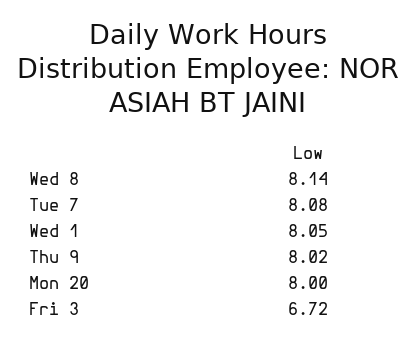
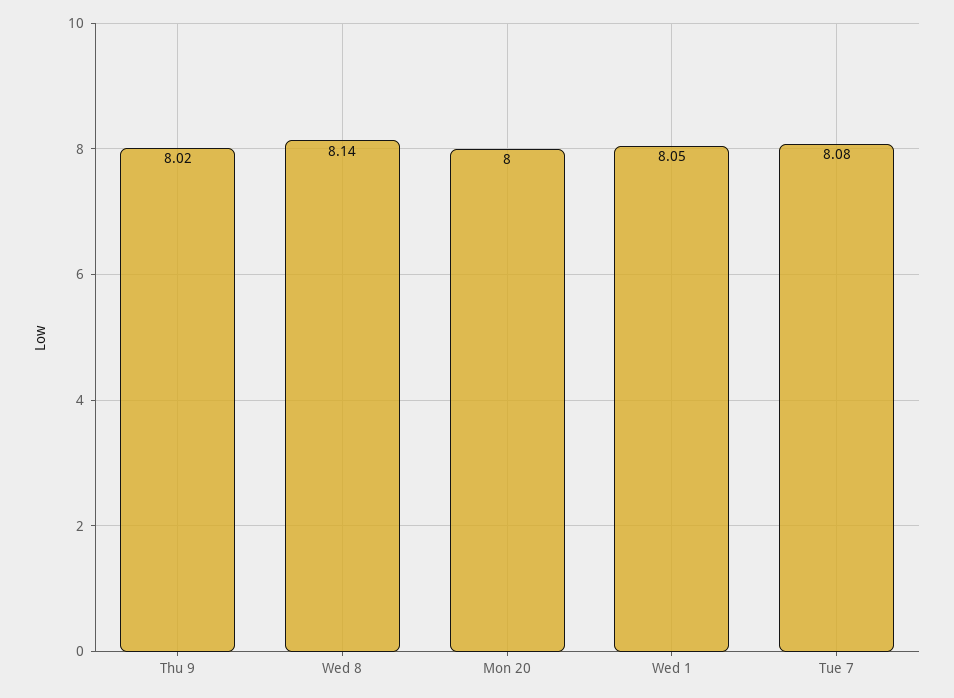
Fri 3: 6.72 -> none

